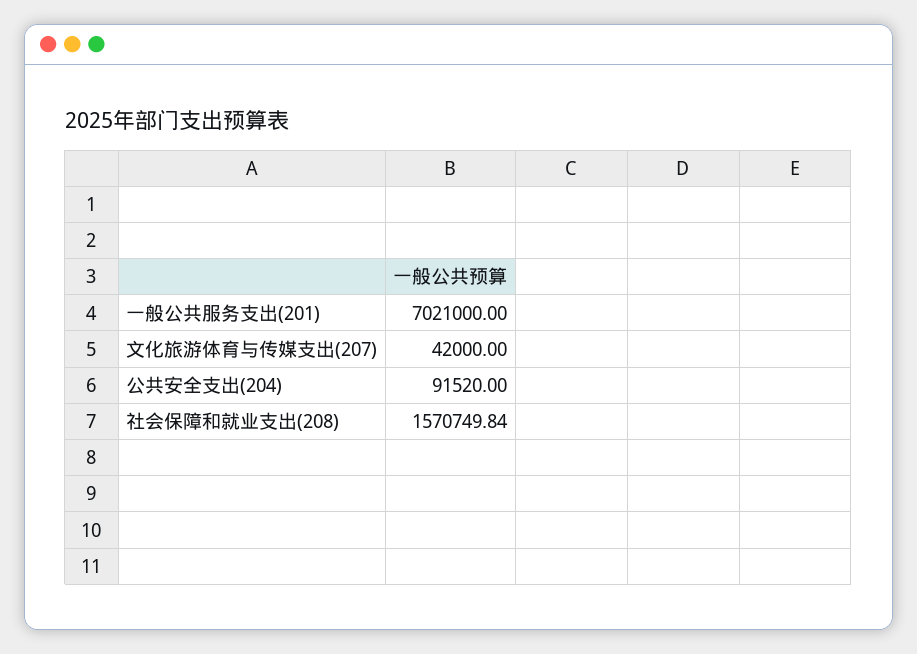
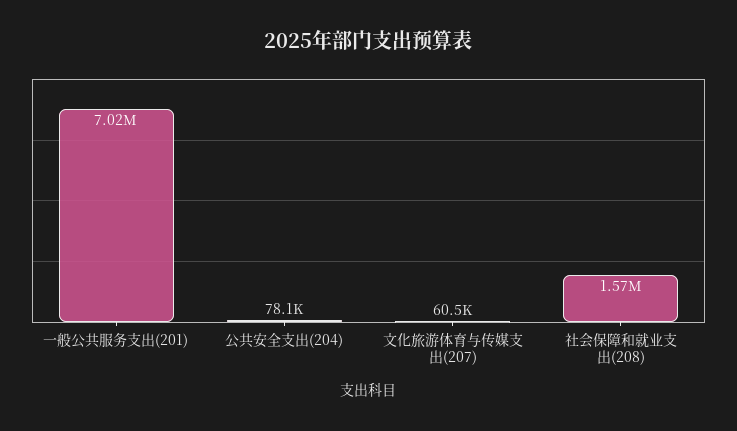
文化旅游体育与传媒支出(207): 42000 -> 60500
公共安全支出(204): 91520 -> 78100

